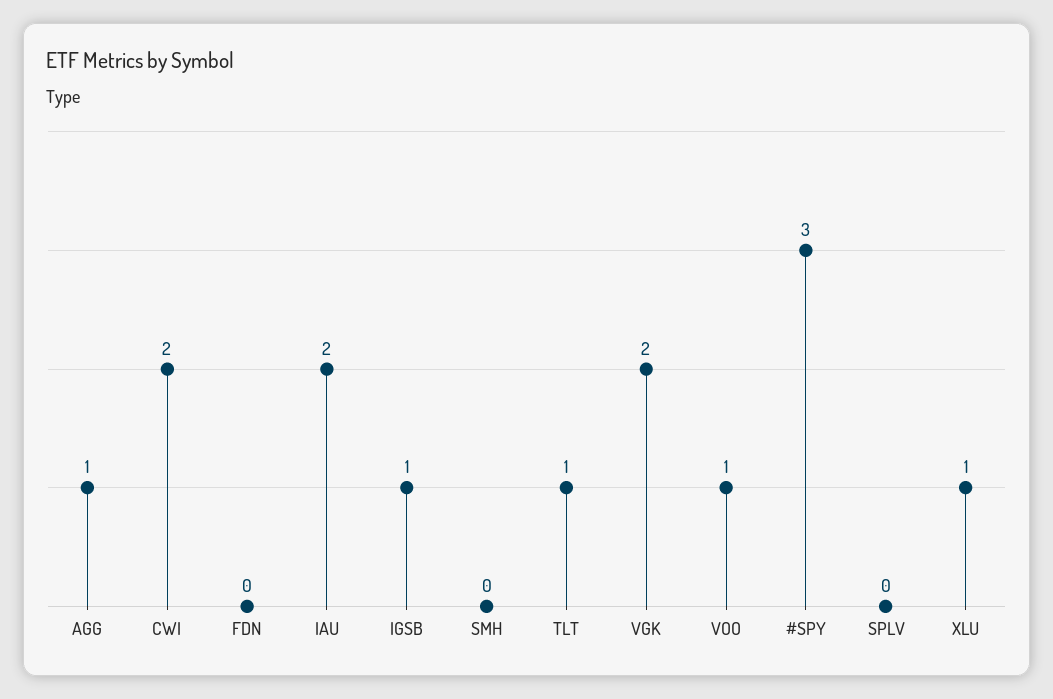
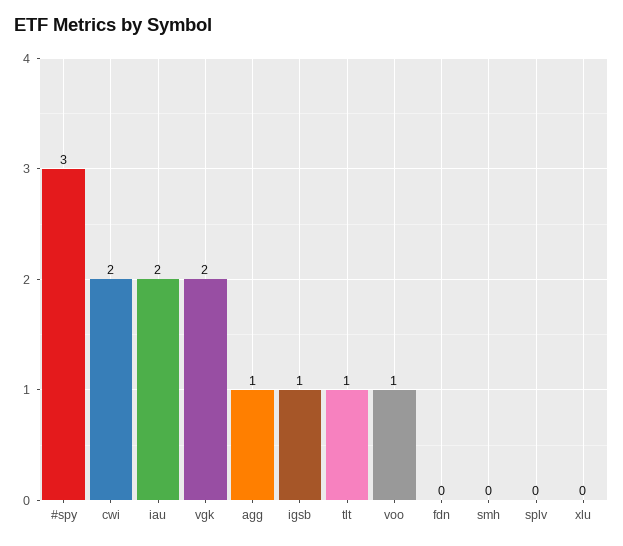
XLU: 1 -> 0

